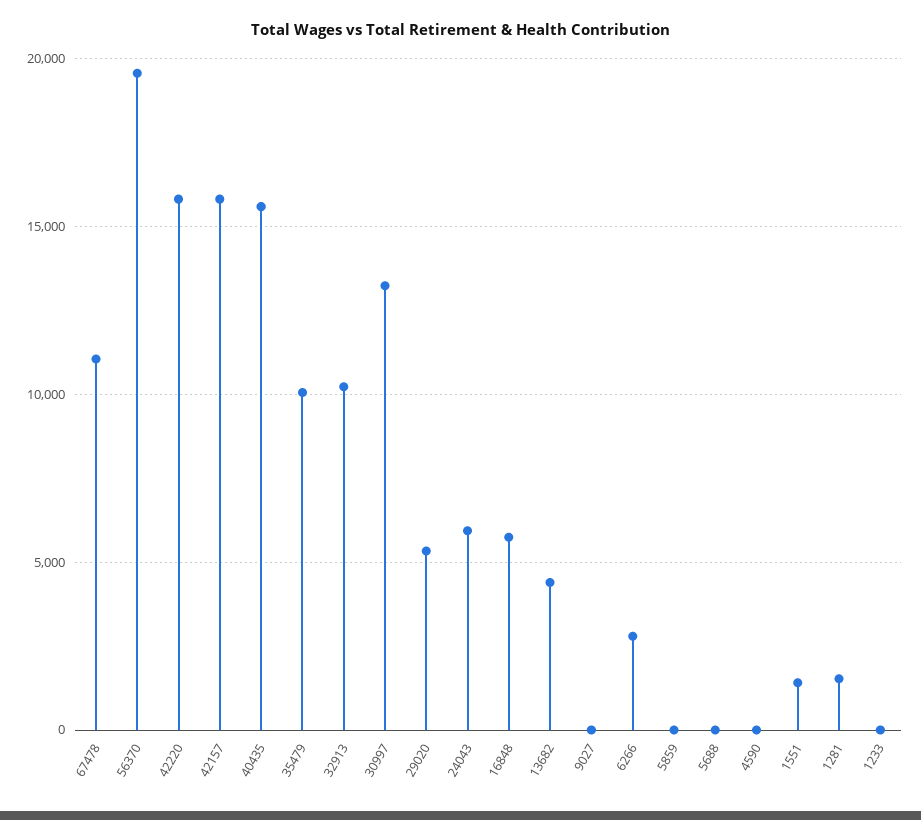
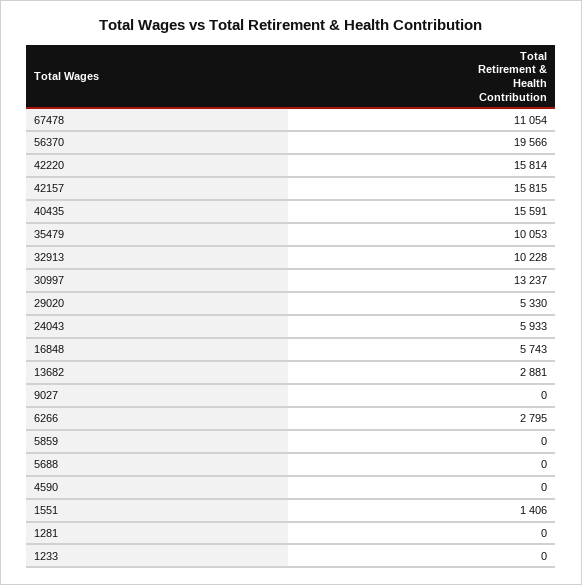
13682: 4500 -> 2881
1281: 1500 -> 0

